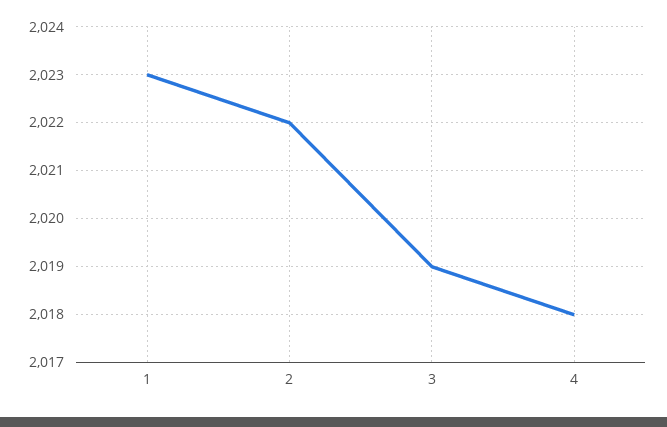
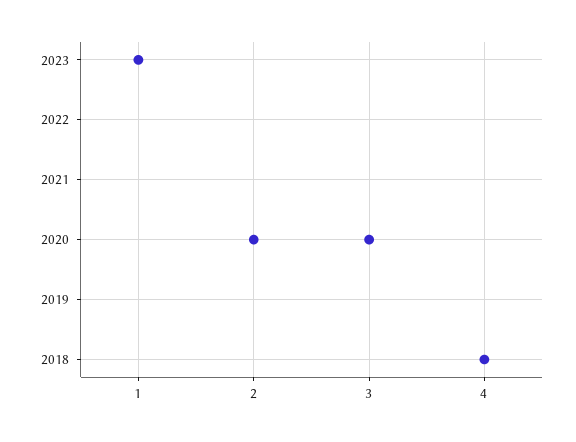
2: 2022 -> 2020
3: 2019 -> 2020

